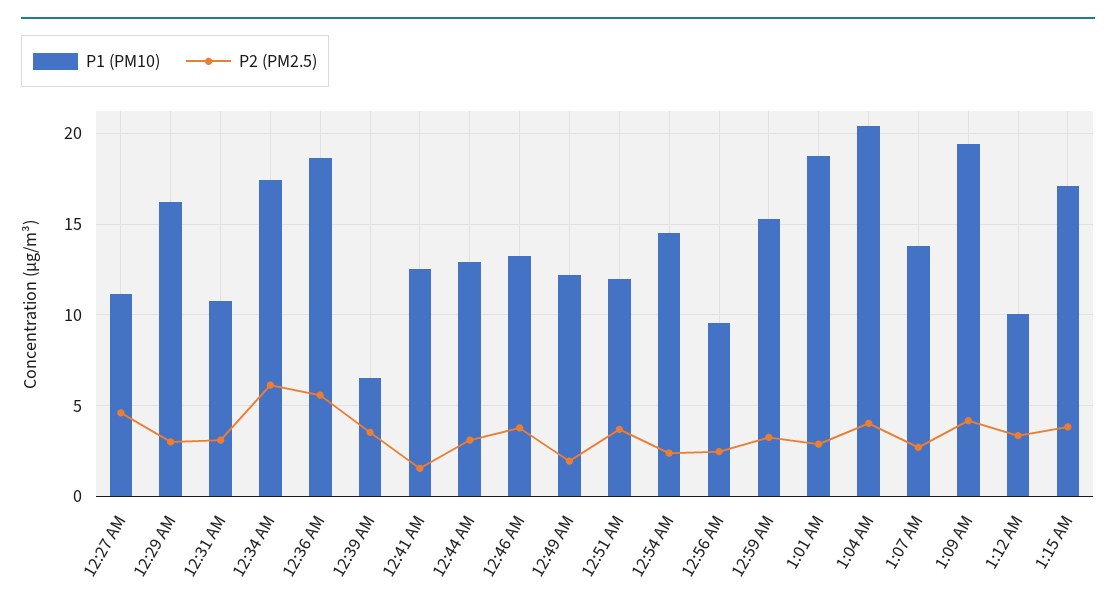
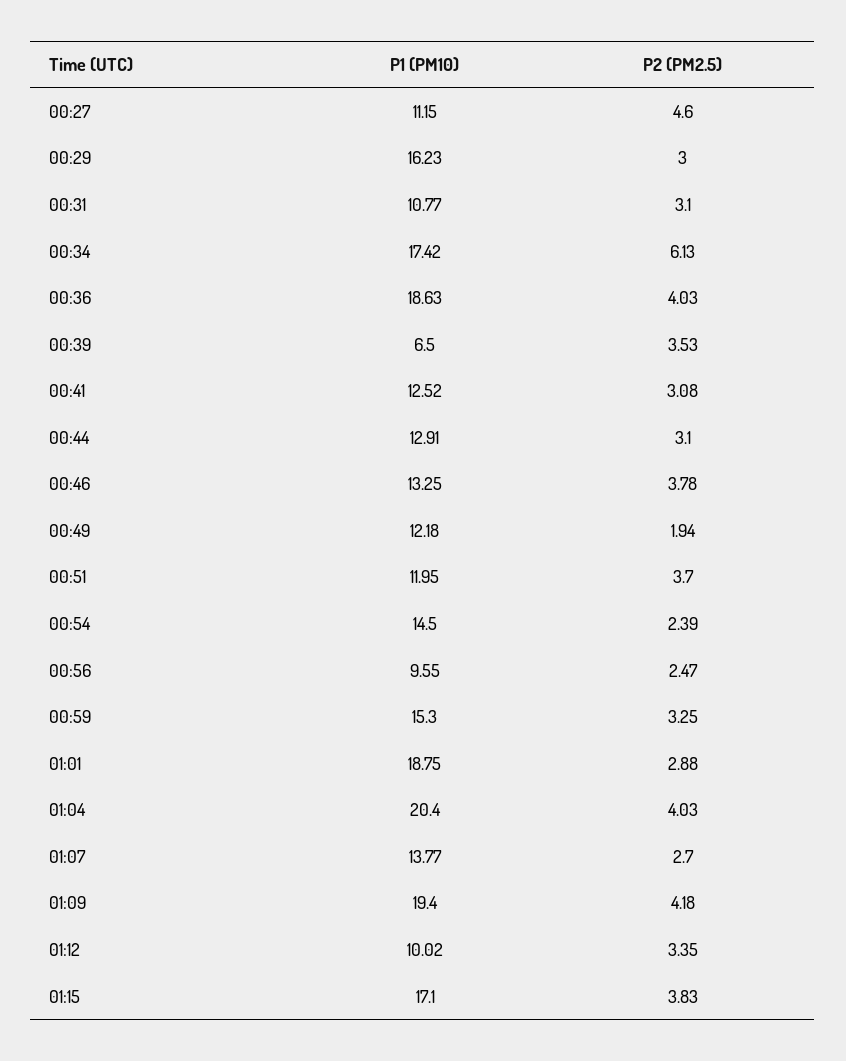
P2 (PM2.5), 12:36 AM: 5.5 -> 4.03
P2 (PM2.5), 12:41 AM: 1.5 -> 3.08

